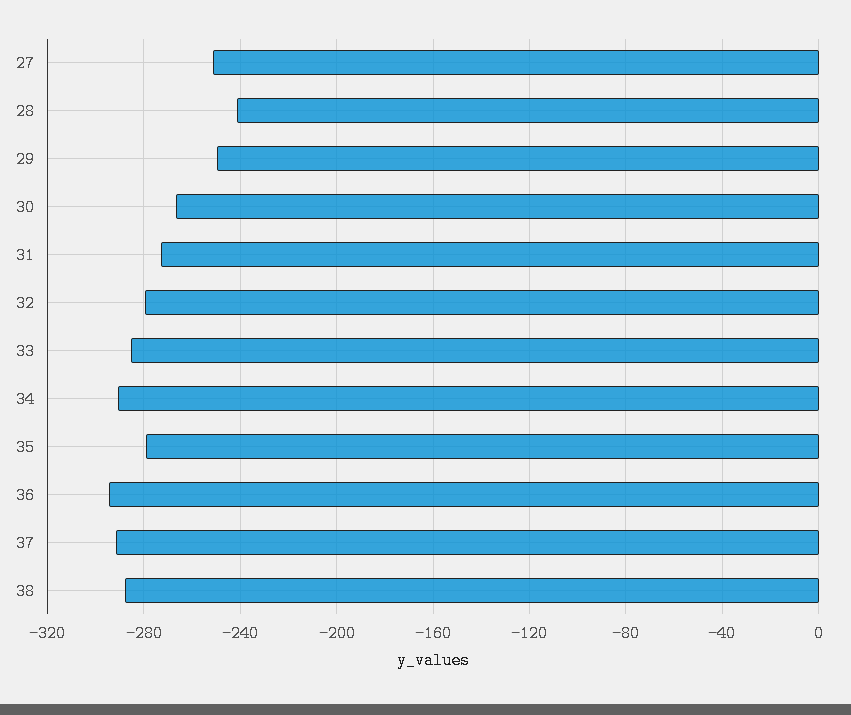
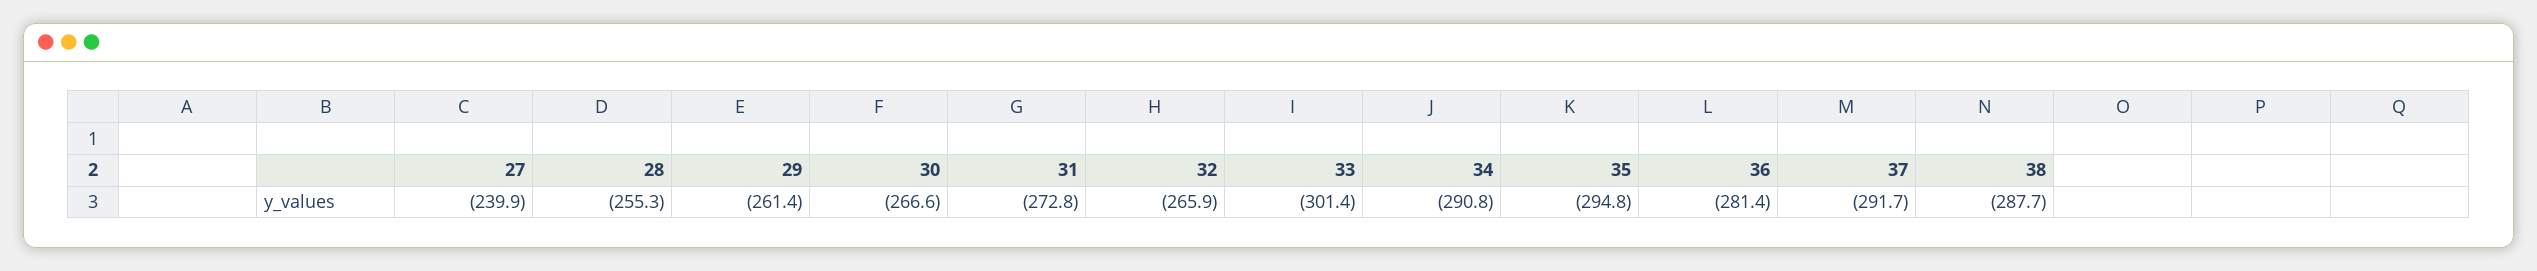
27: -250 -> -239.9
28: -240 -> -255.3
29: -250 -> -261.4
32: -280 -> -265.9
33: -285 -> -301.4
35: -280 -> -294.8
36: -295 -> -281.4

